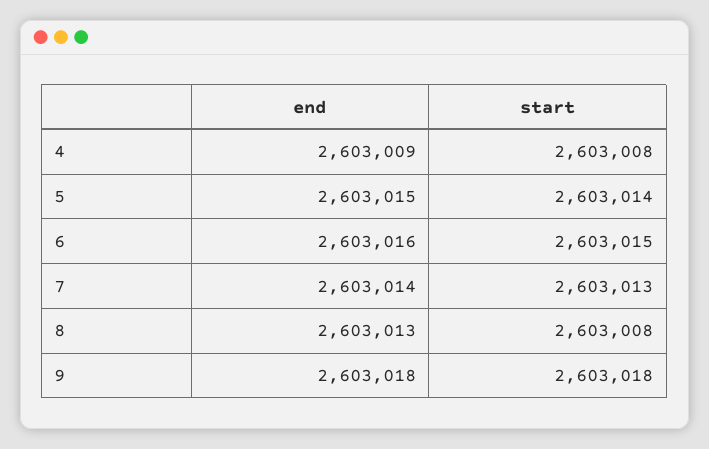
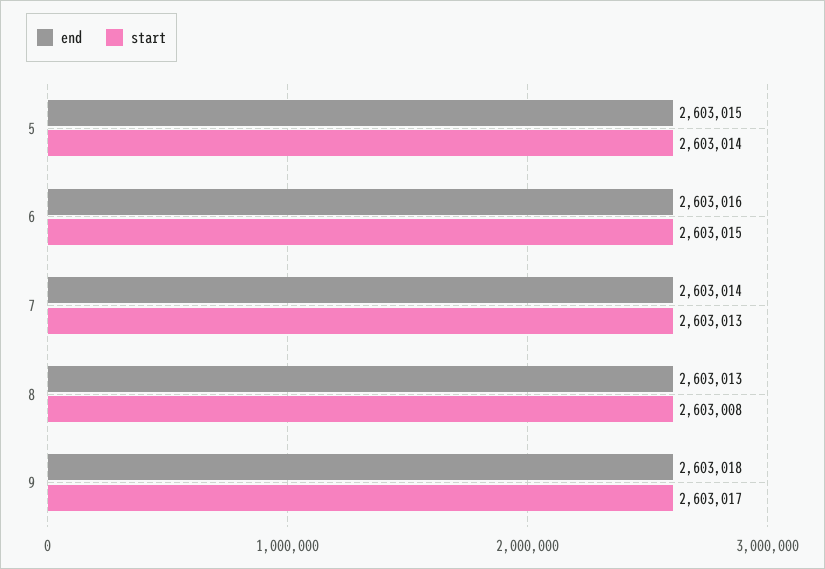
end, 4: 2603009 -> none
start, 4: 2603008 -> none
start, 9: 2603018 -> 2603017

